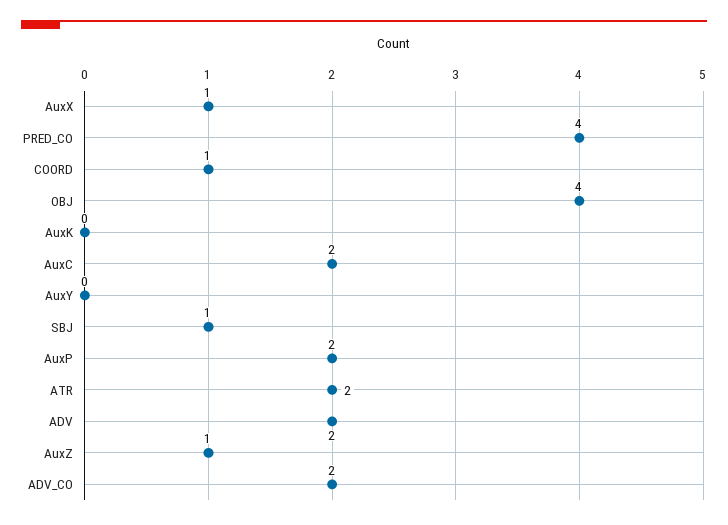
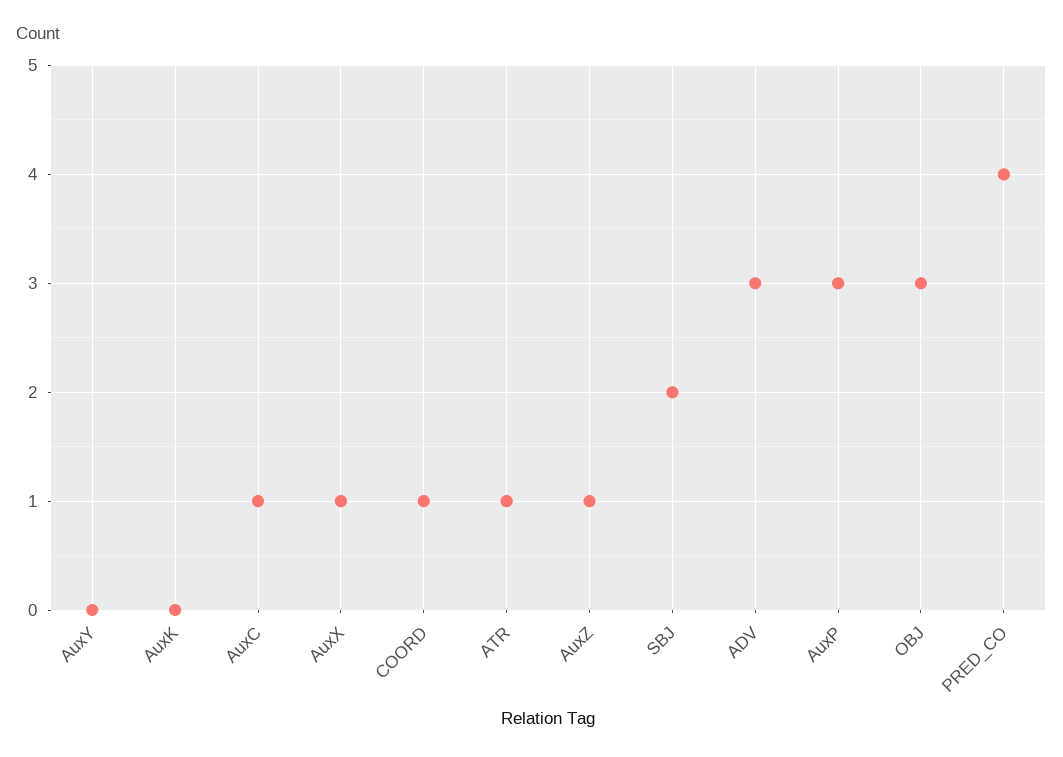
OBJ: 4 -> 3
AuxC: 2 -> 1
SBJ: 1 -> 2
AuxP: 2 -> 3
ATR: 2 -> 1
ADV: 2 -> 3
ADV_CO: 2 -> none

